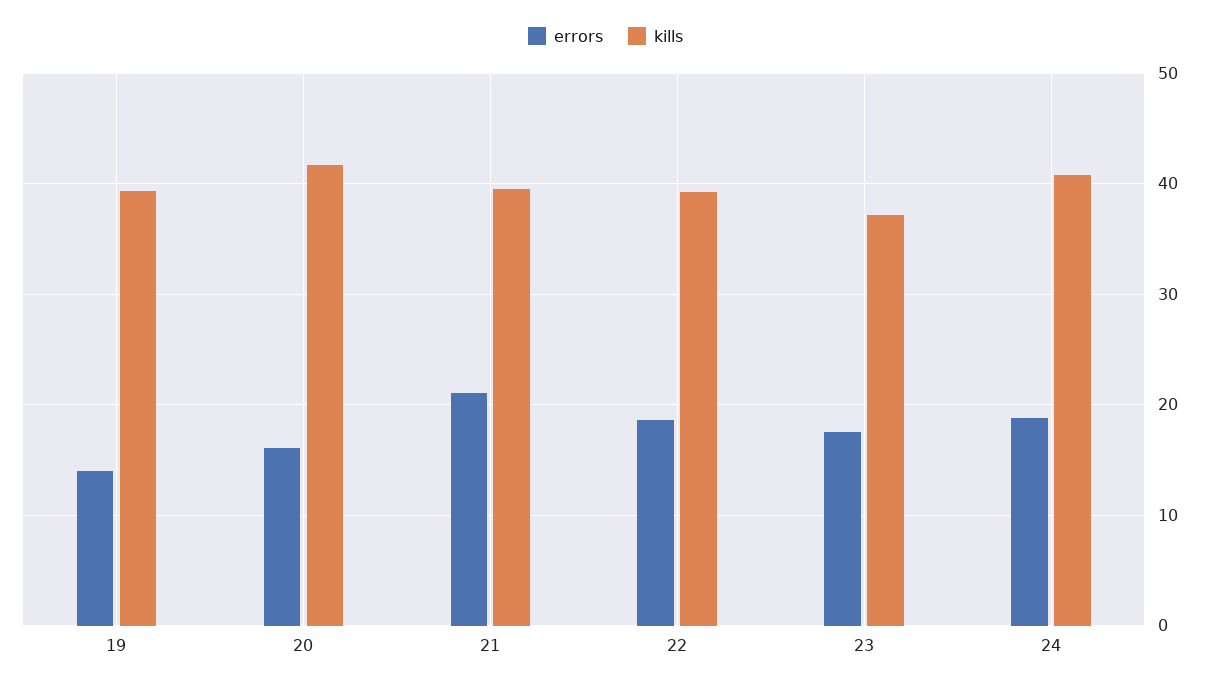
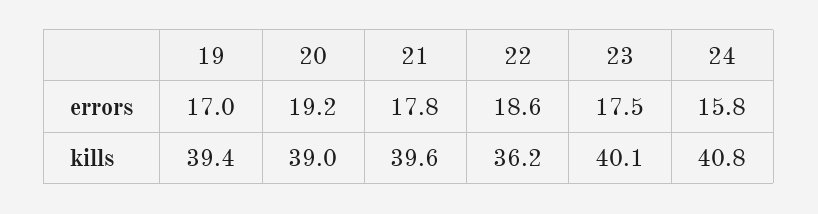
errors, 19: 14 -> 17
errors, 20: 16 -> 19.2
kills, 20: 42 -> 39
errors, 21: 21 -> 17.8
kills, 22: 39 -> 36.2
kills, 23: 37 -> 40.1
errors, 24: 19 -> 15.8

